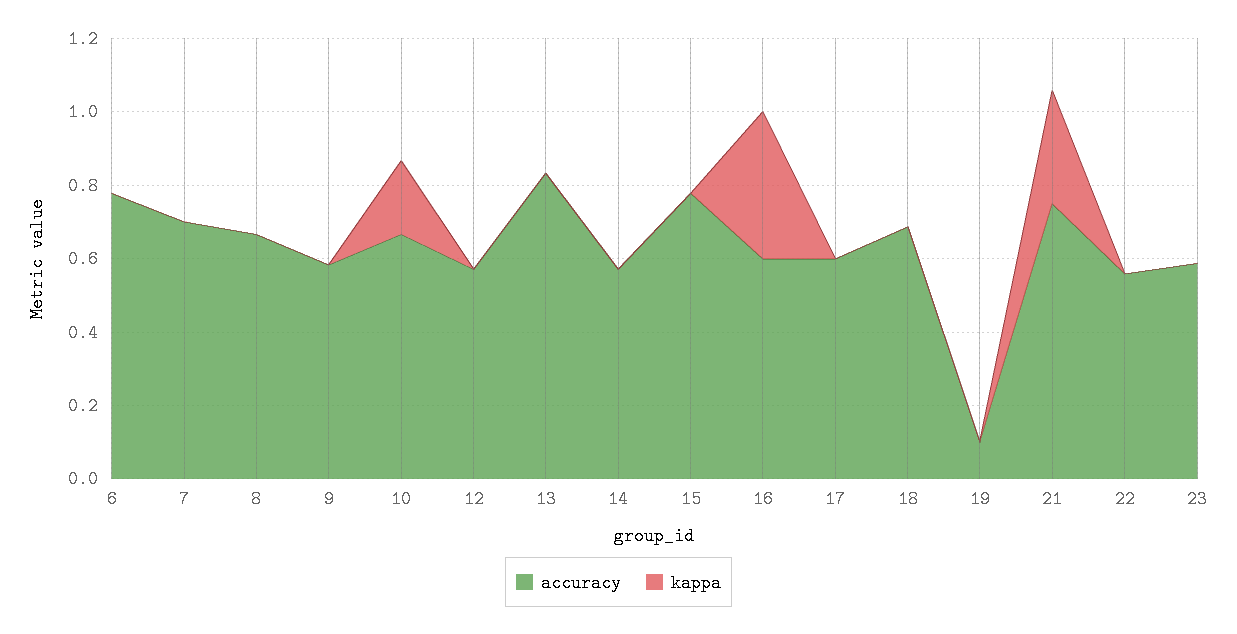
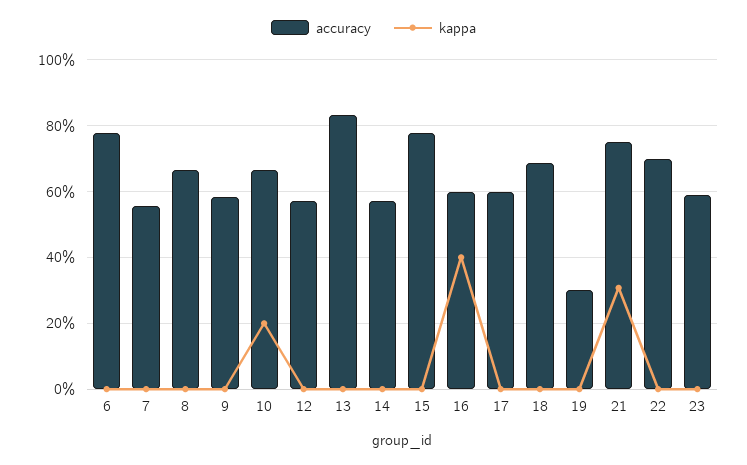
accuracy, 7: 0.7 -> 0.56
accuracy, 19: 0.1 -> 0.3
accuracy, 22: 0.55 -> 0.7

